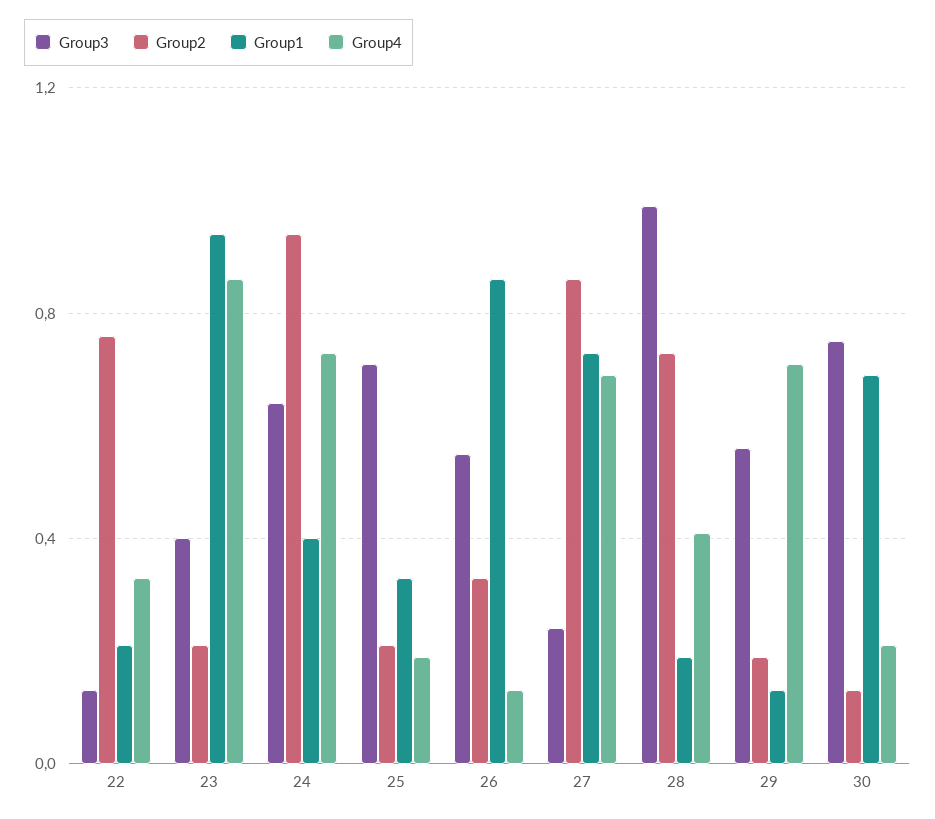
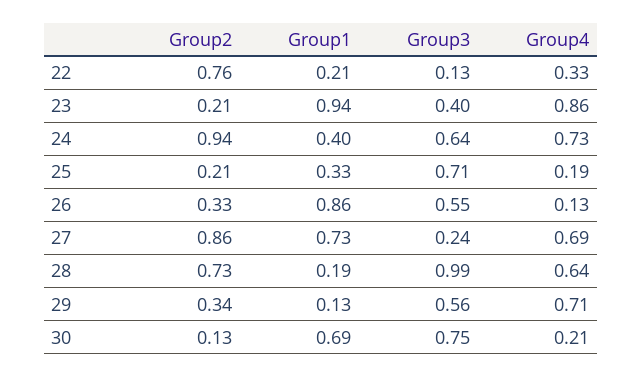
Group4, 28: 0.4 -> 0.64
Group2, 29: 0.2 -> 0.34

